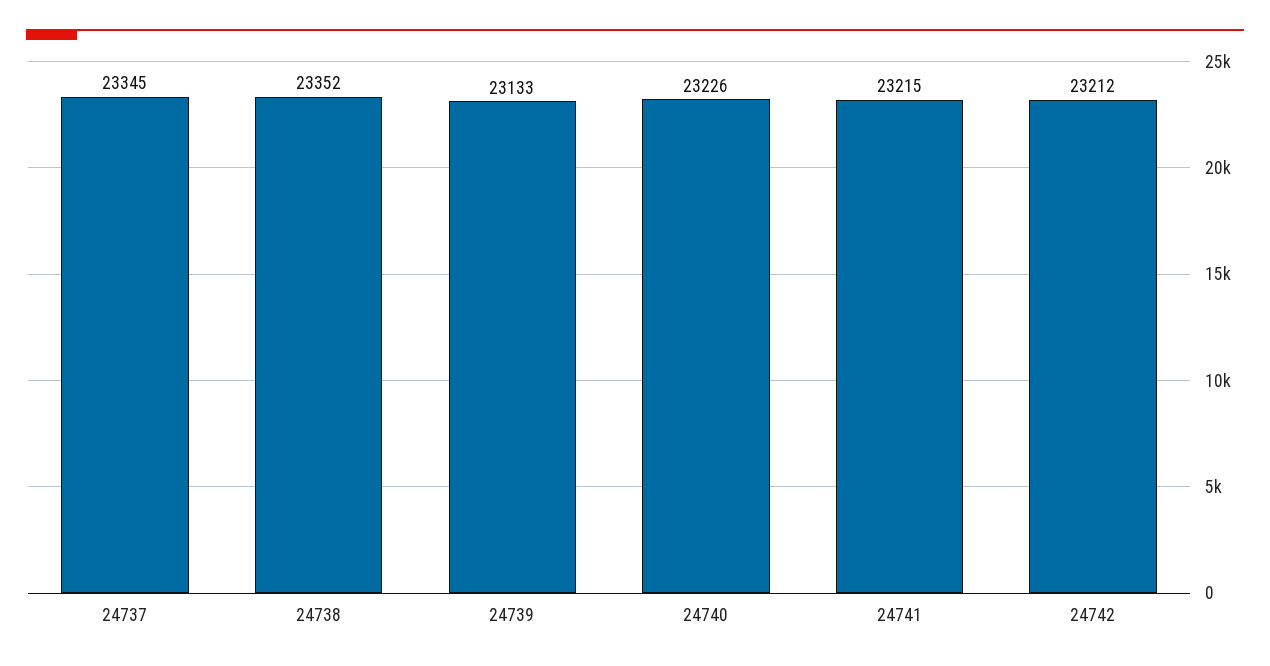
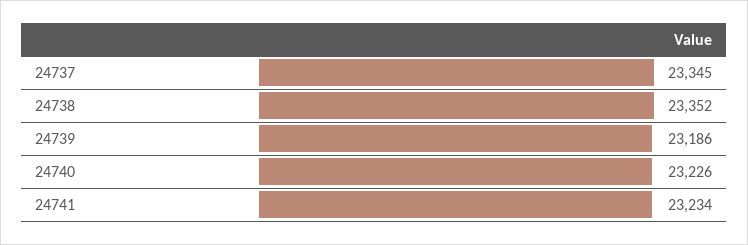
24739: 23133 -> 23186
24741: 23215 -> 23234
24742: 23212 -> none

